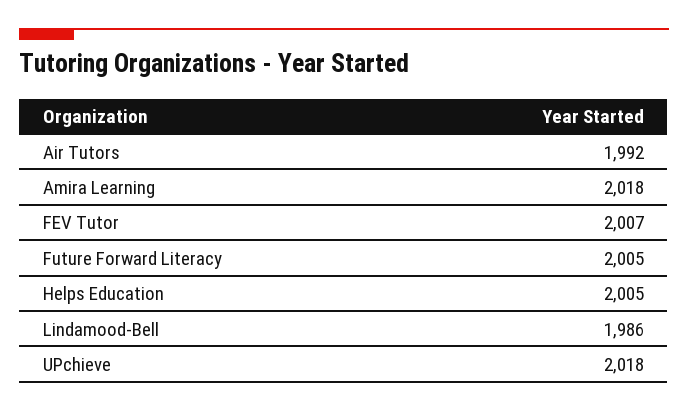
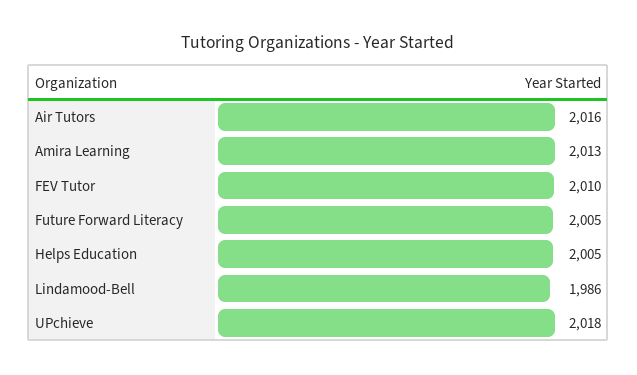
Air Tutors: 1992 -> 2016
Amira Learning: 2018 -> 2013
FEV Tutor: 2007 -> 2010

